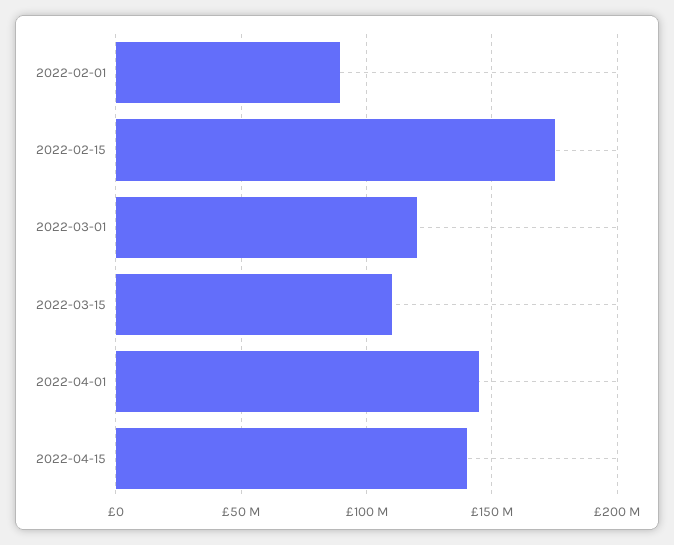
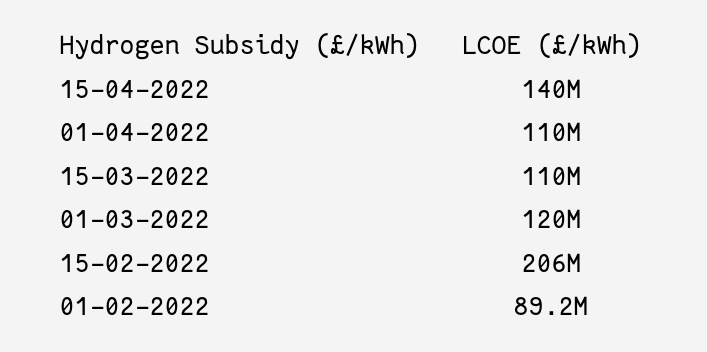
2022-02-15: 175000000 -> 206000000
2022-04-01: 145000000 -> 110000000

